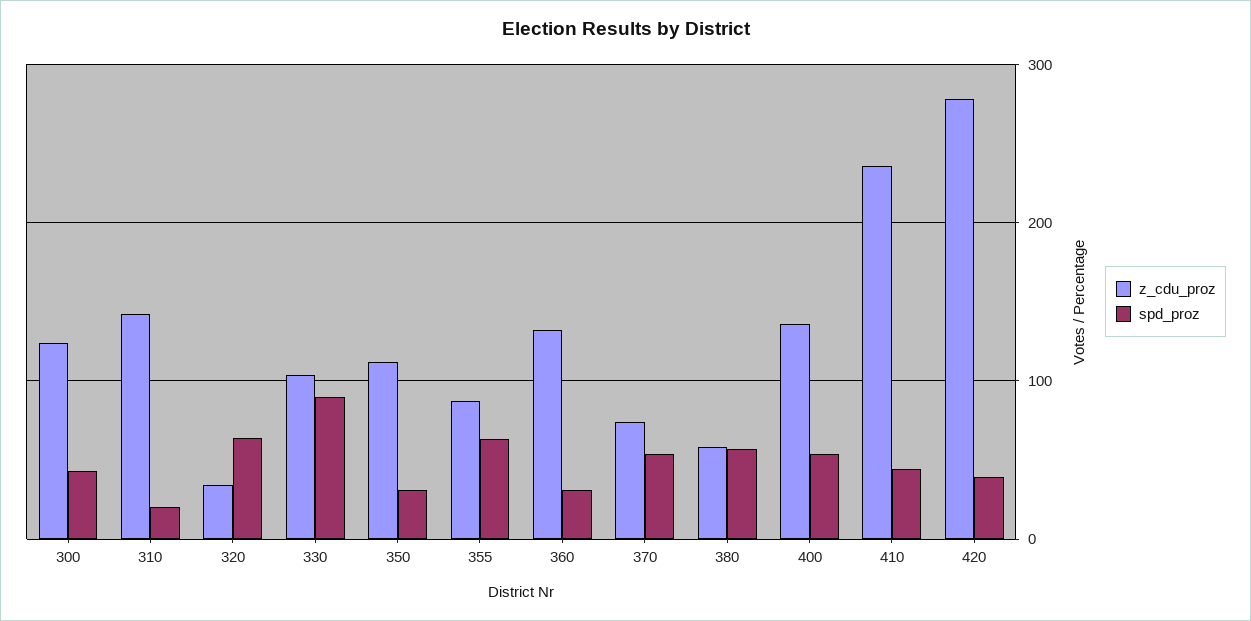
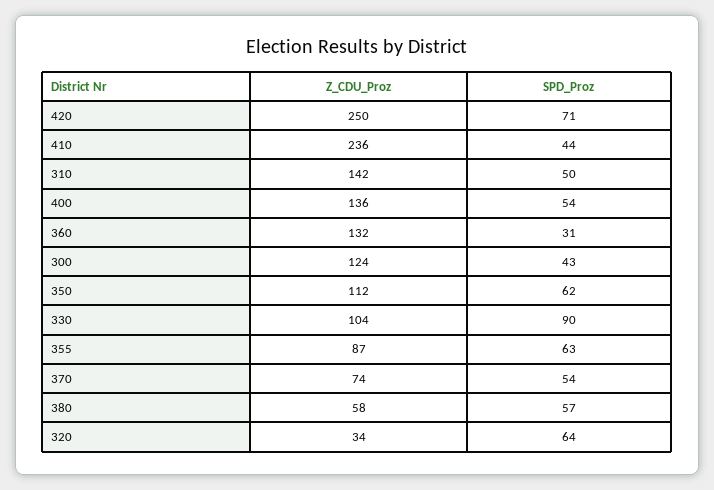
spd_proz, 310: 20 -> 50
spd_proz, 350: 30 -> 62
z_cdu_proz, 420: 280 -> 250
spd_proz, 420: 40 -> 71

